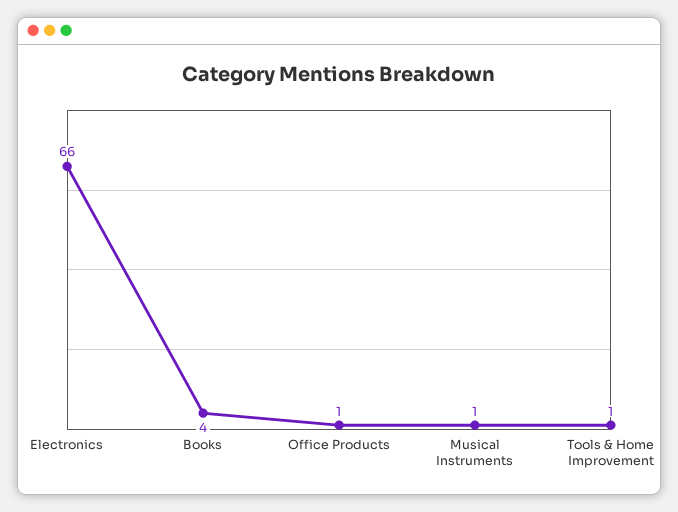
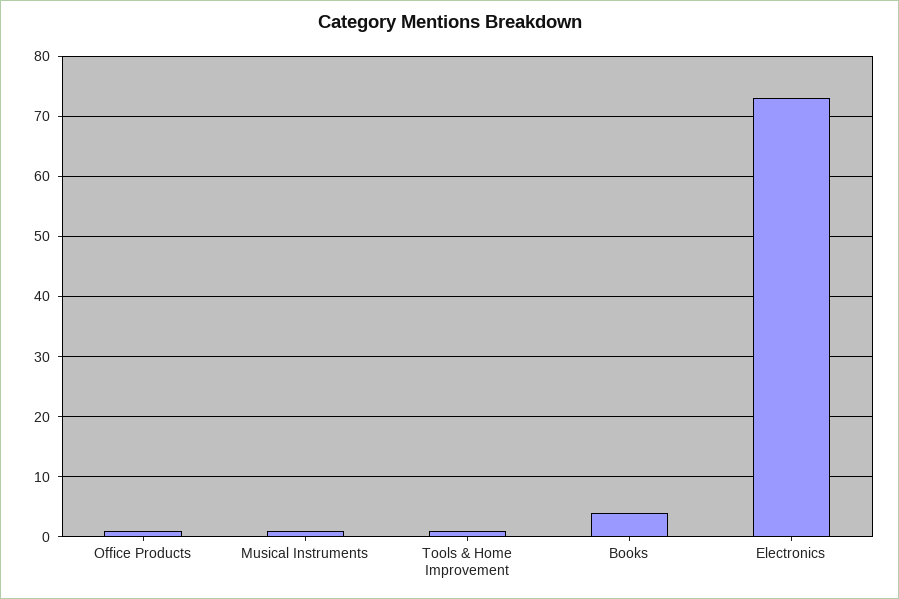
Electronics: 66 -> 73

